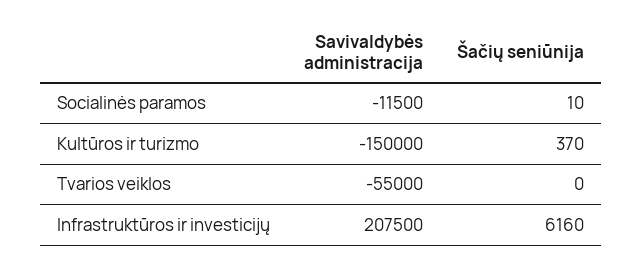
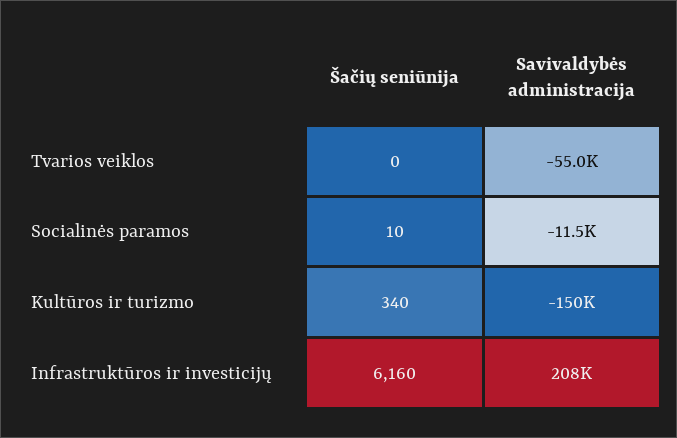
Šačių seniūnija, Kultūros ir turizmo: 370 -> 340

